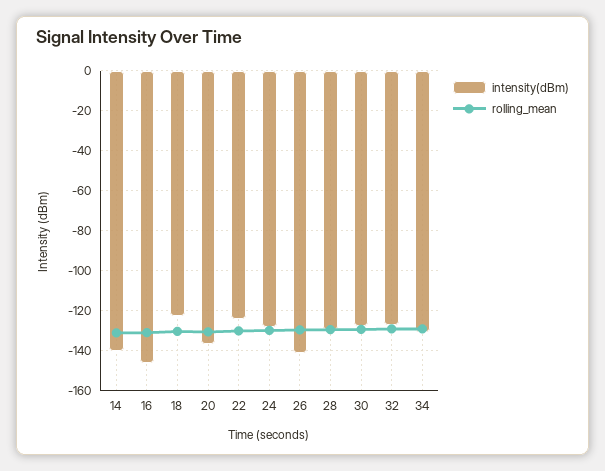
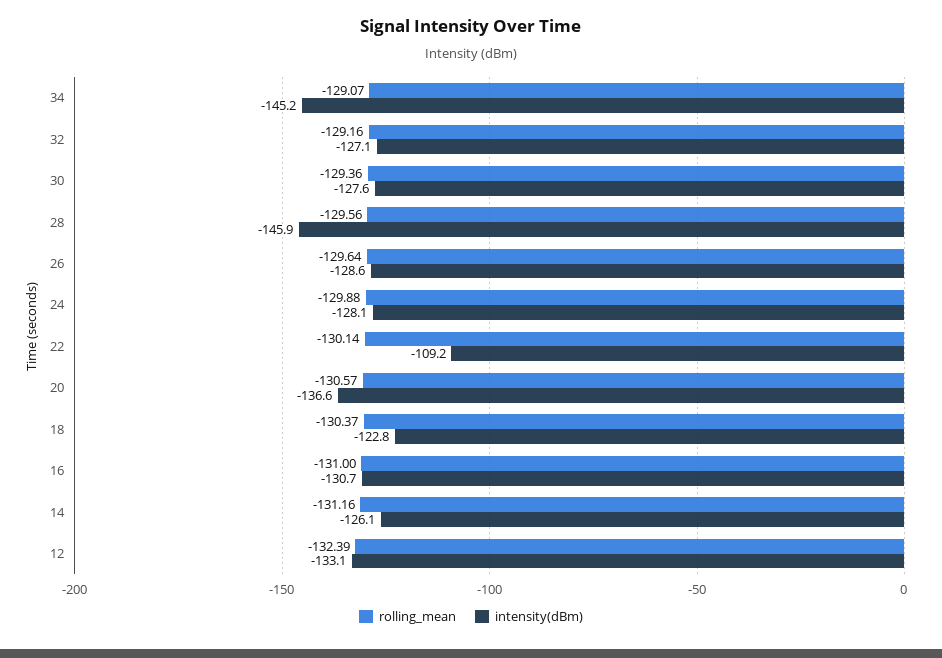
intensity(dBm), 14: -140 -> -126.1
intensity(dBm), 16: -145 -> -130.7
intensity(dBm), 22: -125 -> -109.2
intensity(dBm), 26: -140 -> -128.6
intensity(dBm), 28: -130 -> -145.9
intensity(dBm), 34: -130 -> -145.2
rolling_mean, 12: none -> -132.39
intensity(dBm), 12: none -> -133.1

